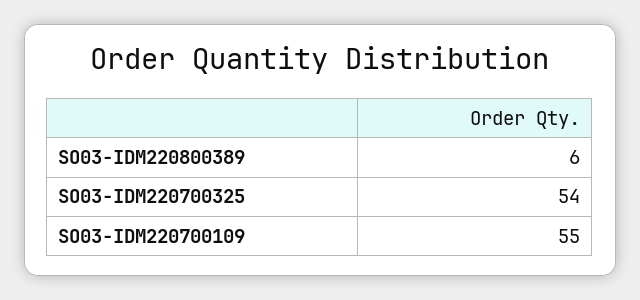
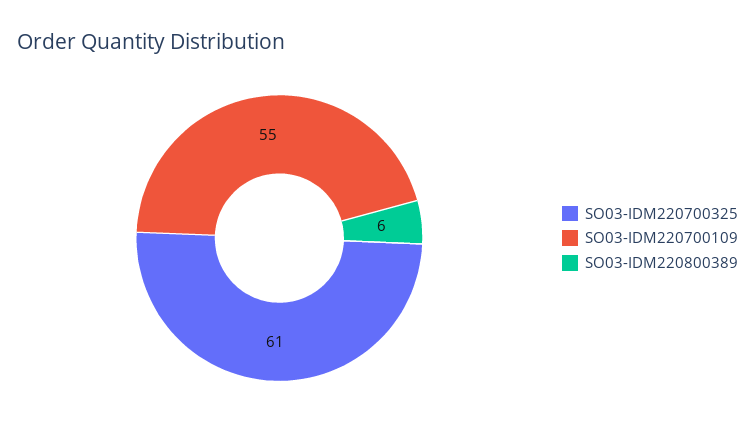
SO03-IDM220700325: 54 -> 61

